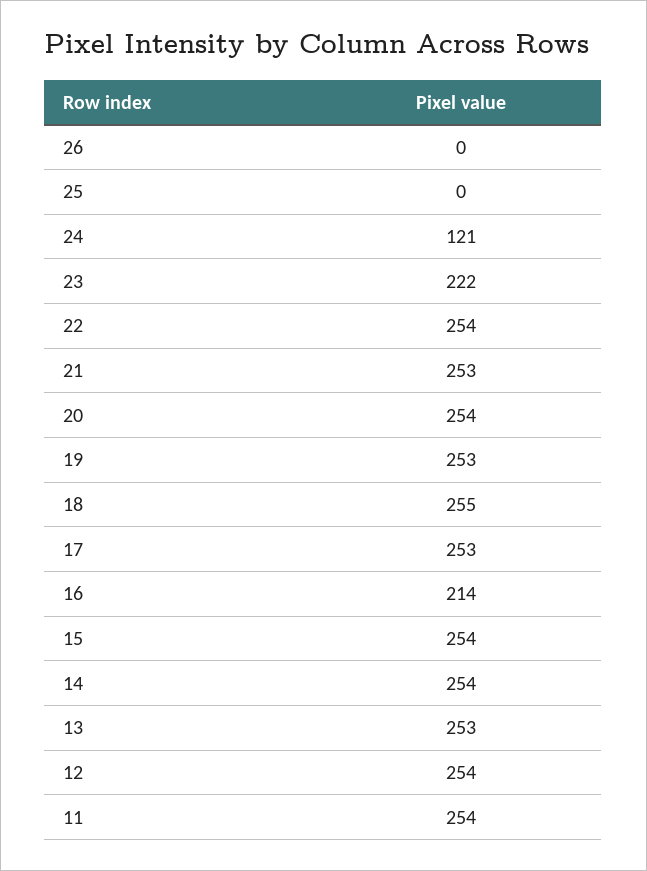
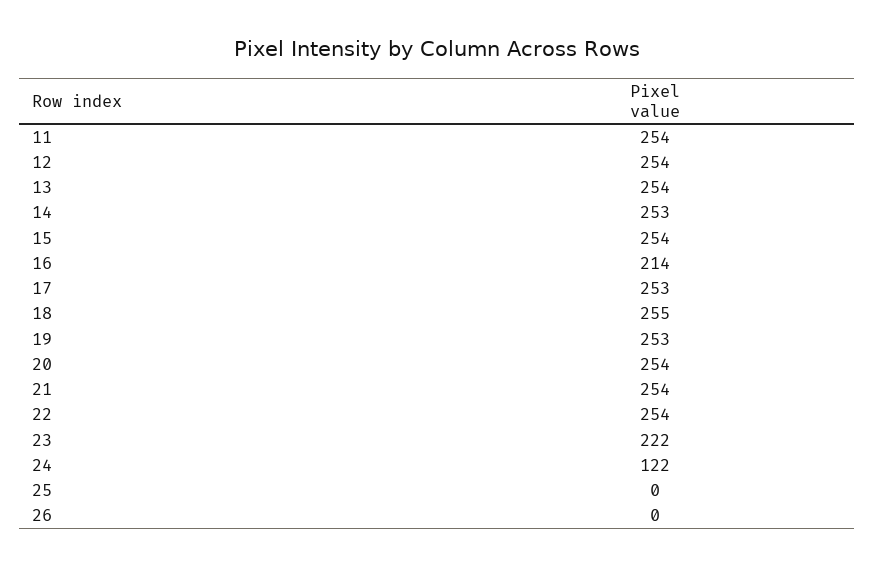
24: 121 -> 122
21: 253 -> 254
14: 254 -> 253
13: 253 -> 254

